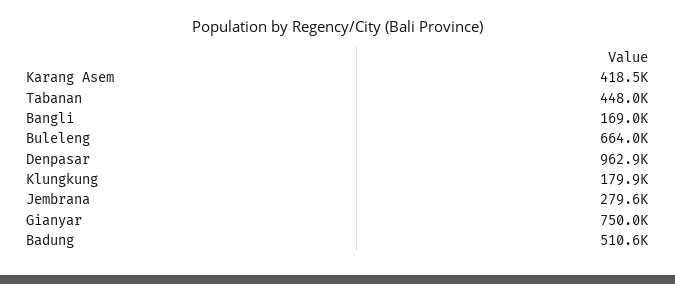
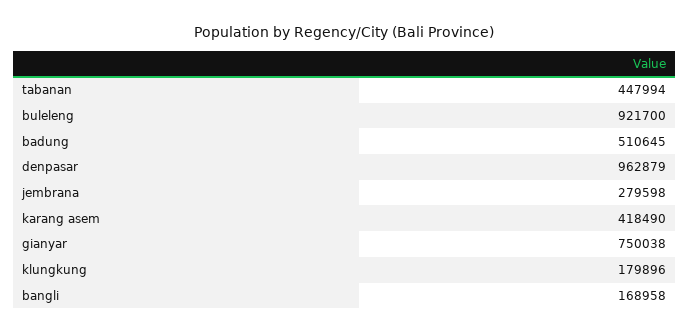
Buleleng: 664000 -> 921700

